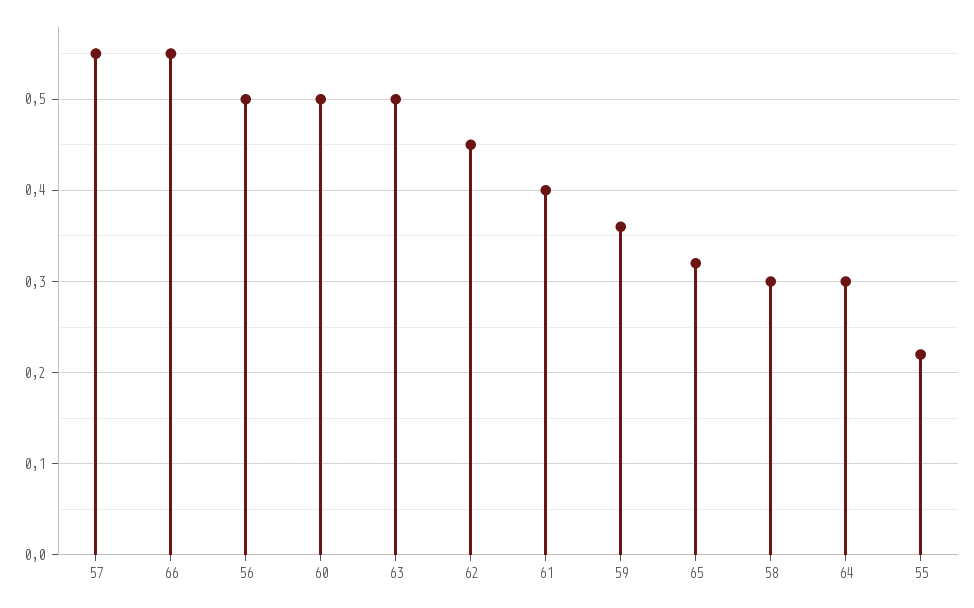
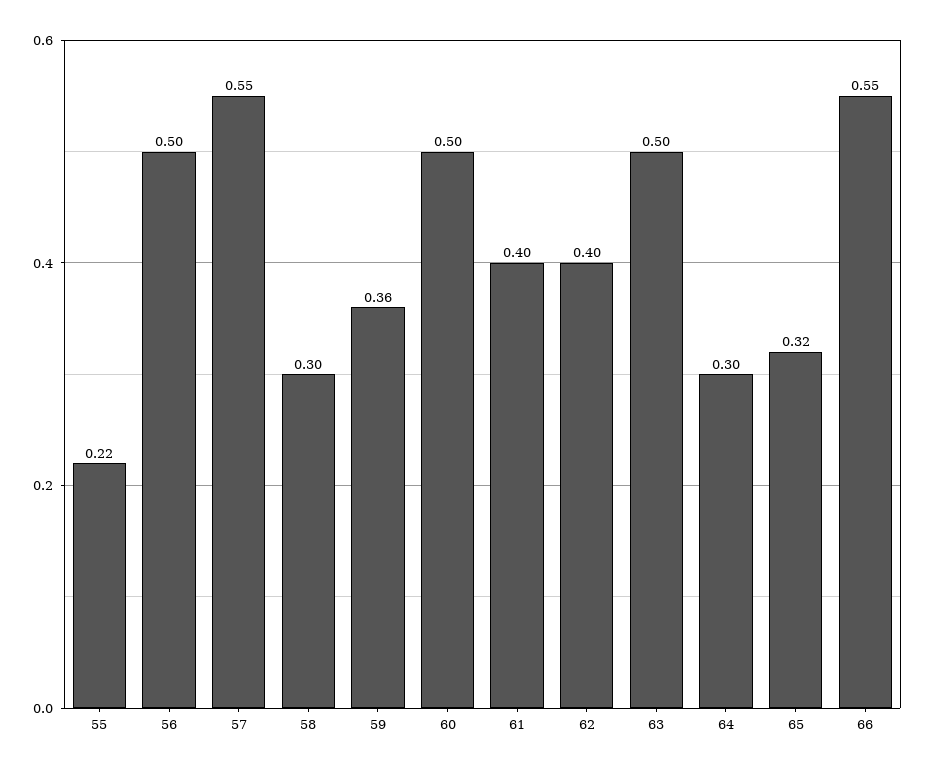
62: 0.45 -> 0.4

